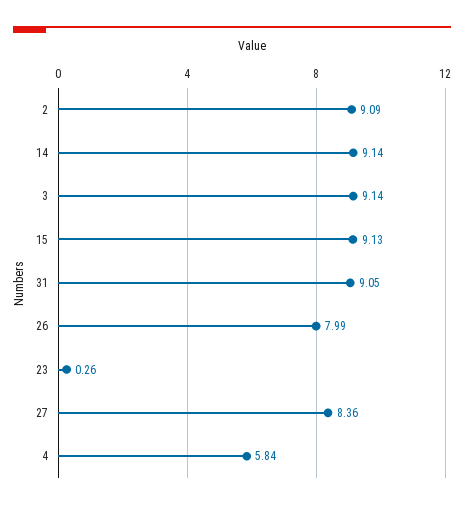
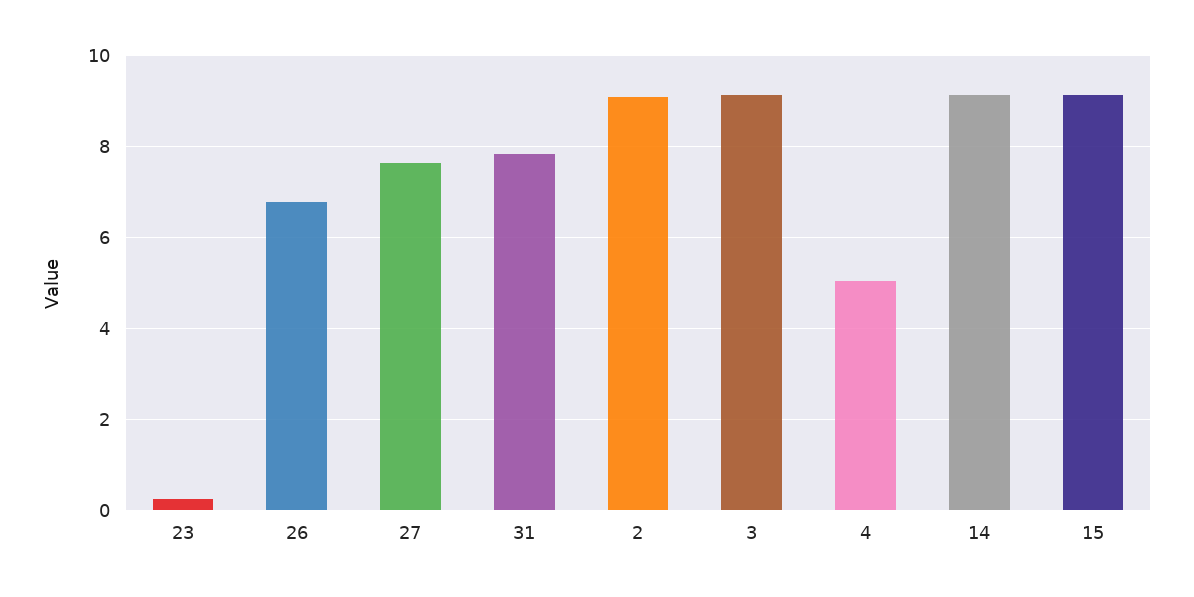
31: 9.05 -> 7.8
26: 7.99 -> 6.8
27: 8.36 -> 7.6
4: 5.84 -> 5

